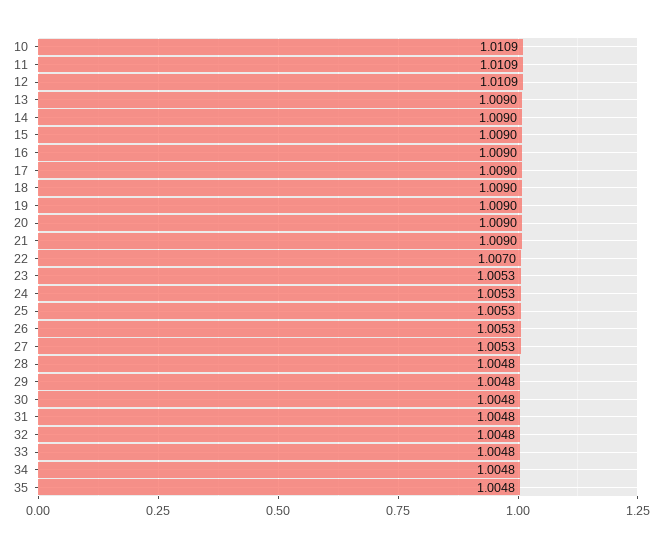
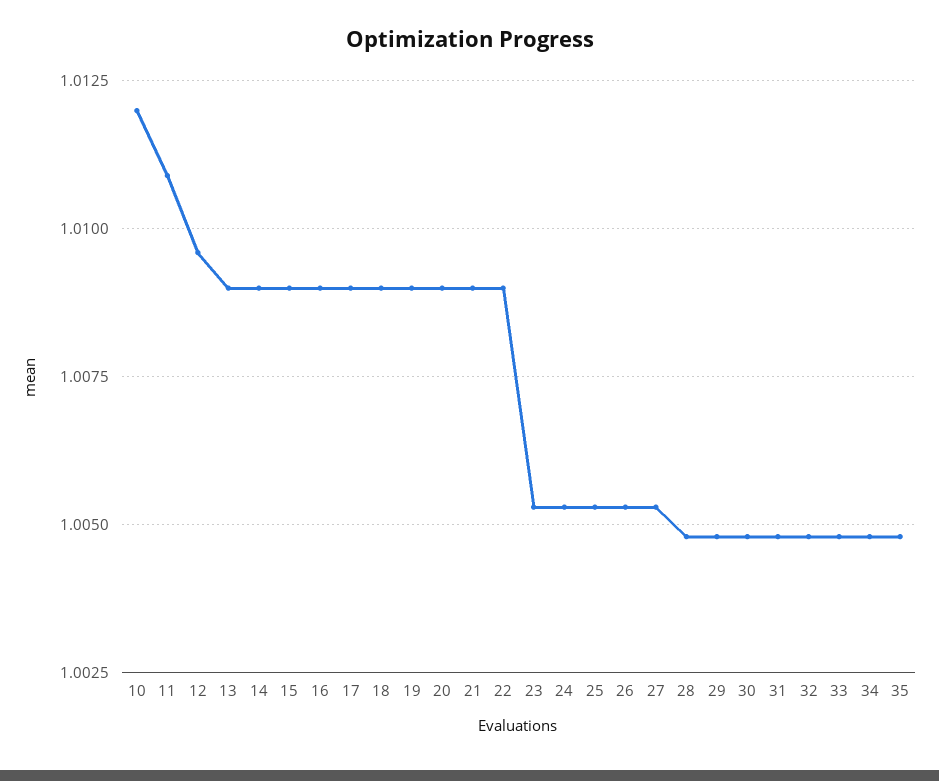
10: 1.0109 -> 1.012
12: 1.0109 -> 1.0095
22: 1.007 -> 1.009

